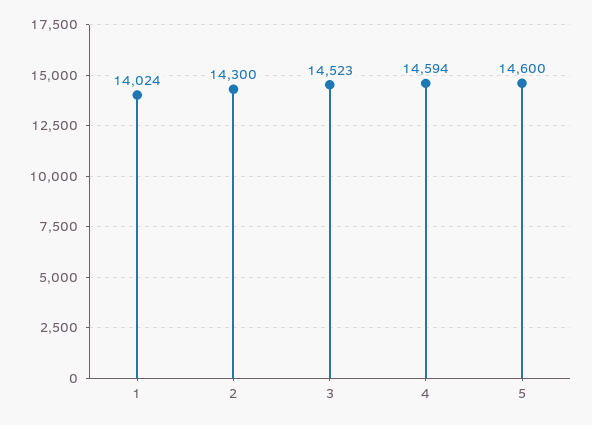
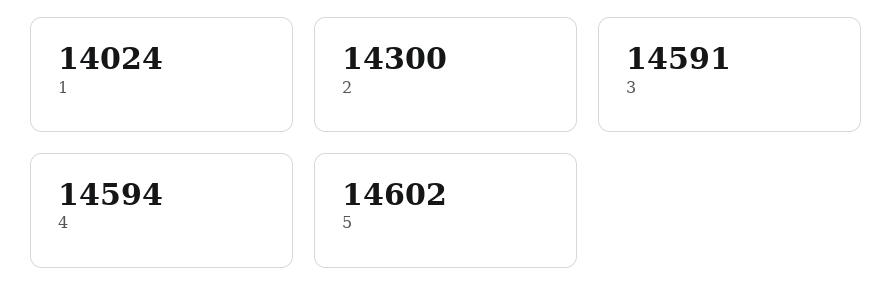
3: 14523 -> 14591
5: 14600 -> 14602

